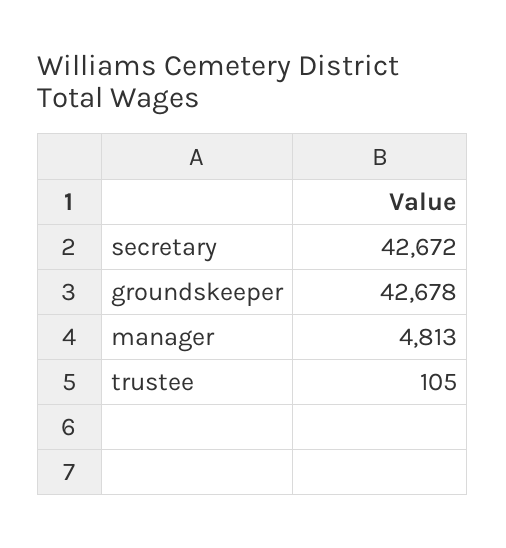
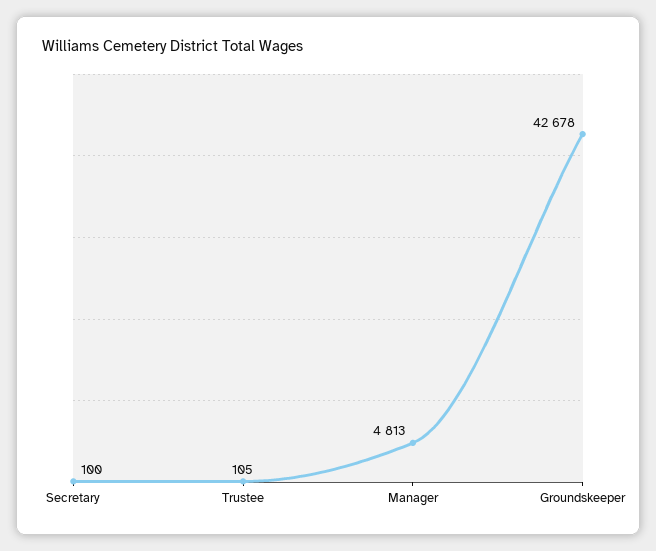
secretary: 42672 -> 100

